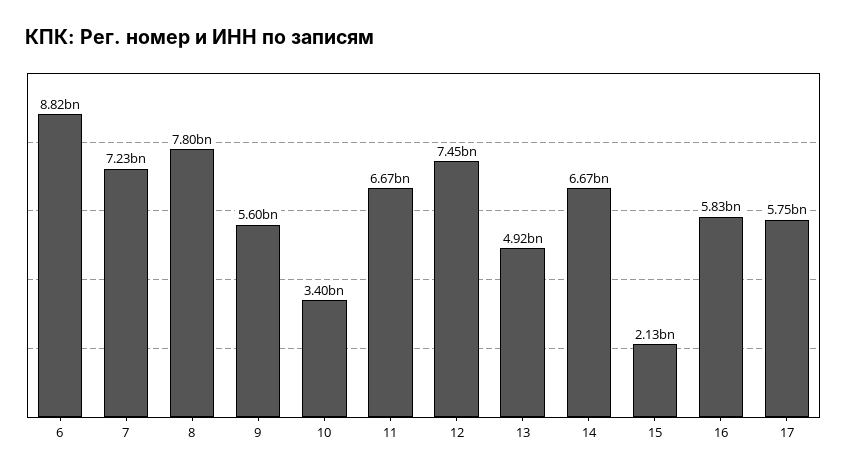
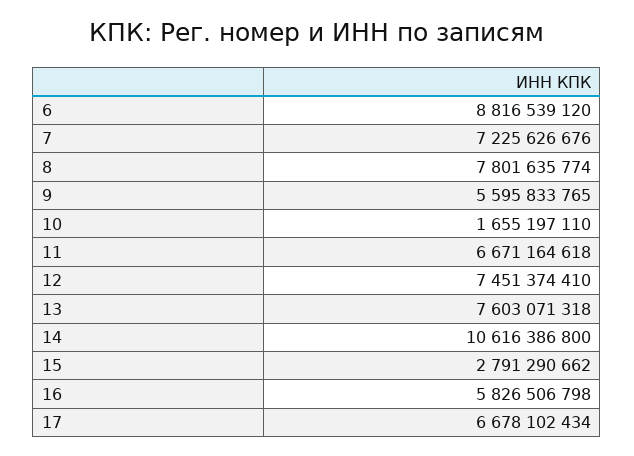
10: 3400000000 -> 1655197110
13: 4920000000 -> 7603071318
14: 6670000000 -> 10616386800
15: 2130000000 -> 2791290662
17: 5750000000 -> 6678102434

